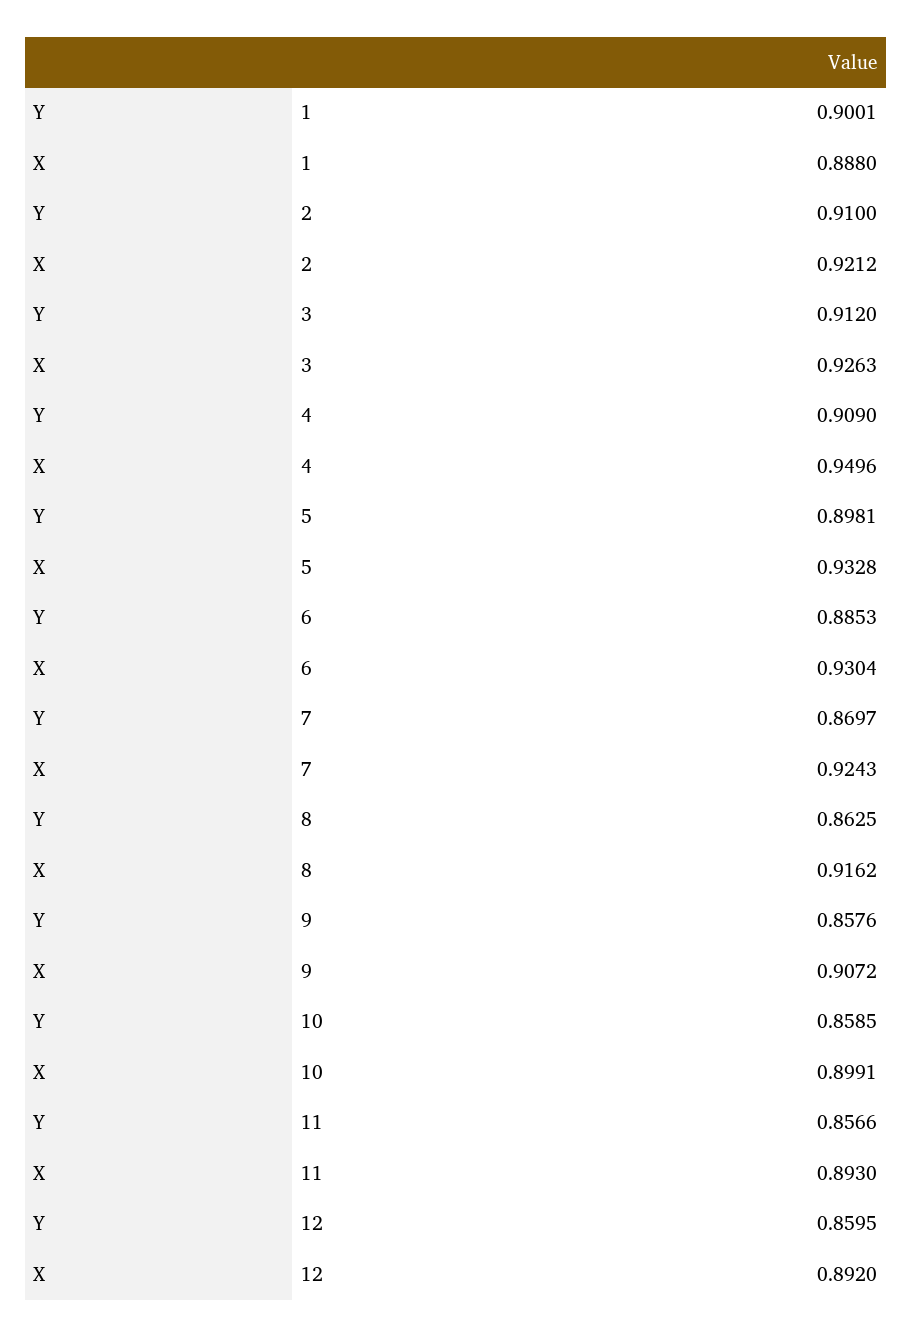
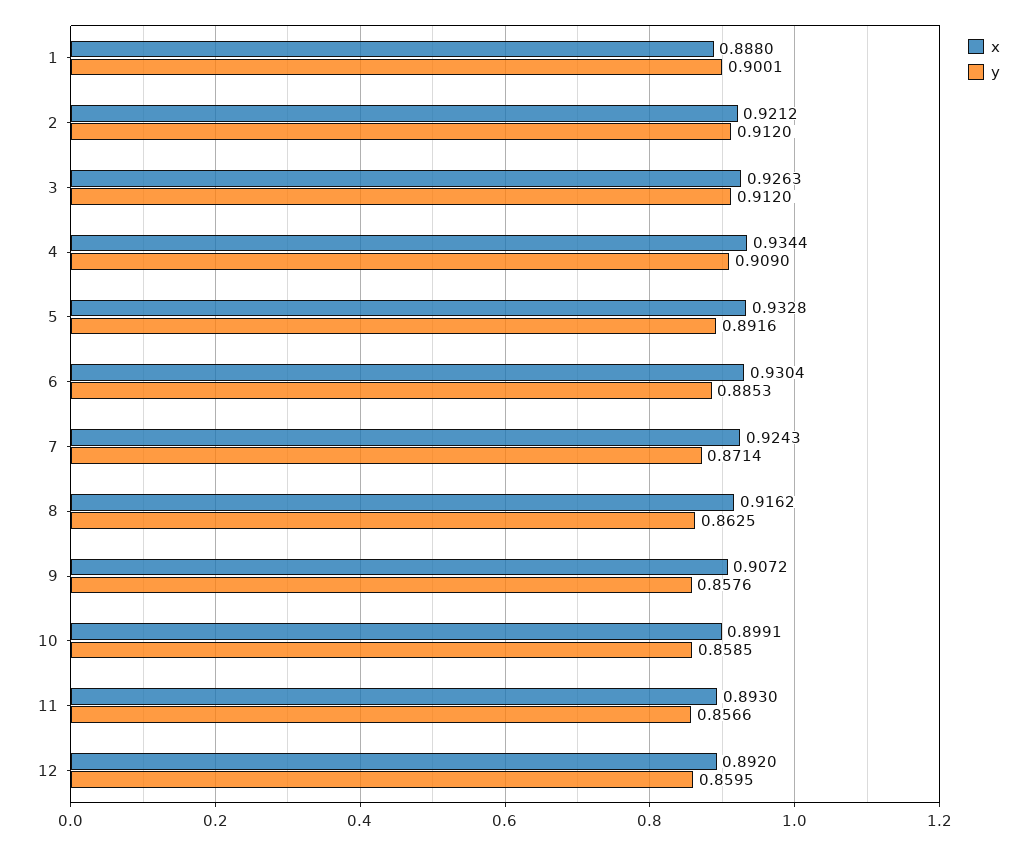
Y, 2: 0.91 -> 0.912
X, 4: 0.9496 -> 0.9344
Y, 5: 0.8981 -> 0.8916
Y, 7: 0.8697 -> 0.8714

